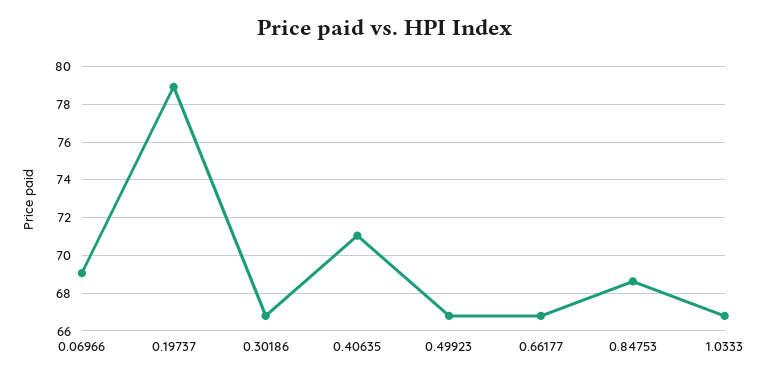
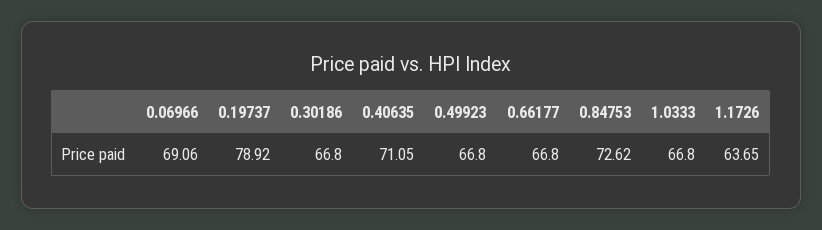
0.84753: 68.5 -> 72.62
1.1726: none -> 63.65

